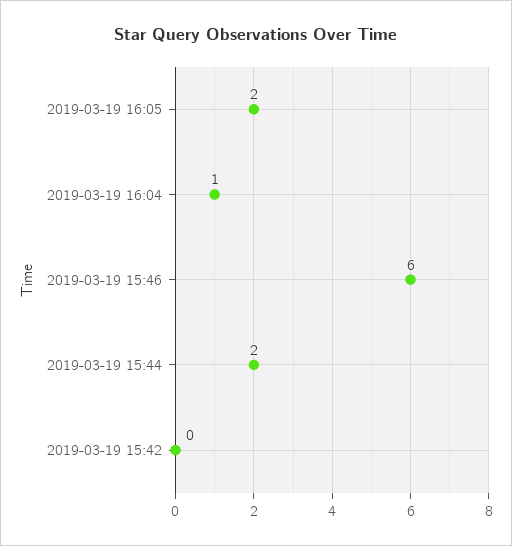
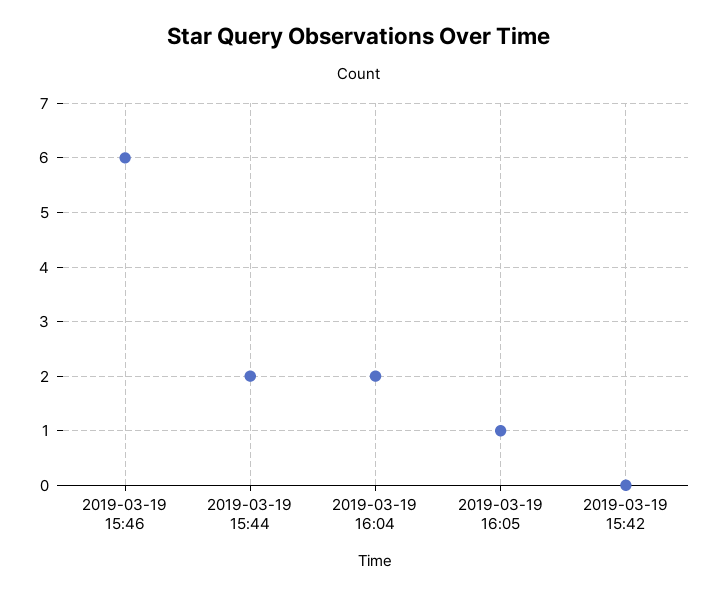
2019-03-19 16:05: 2 -> 1
2019-03-19 16:04: 1 -> 2

